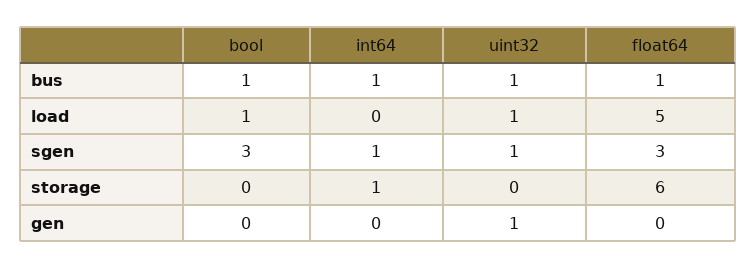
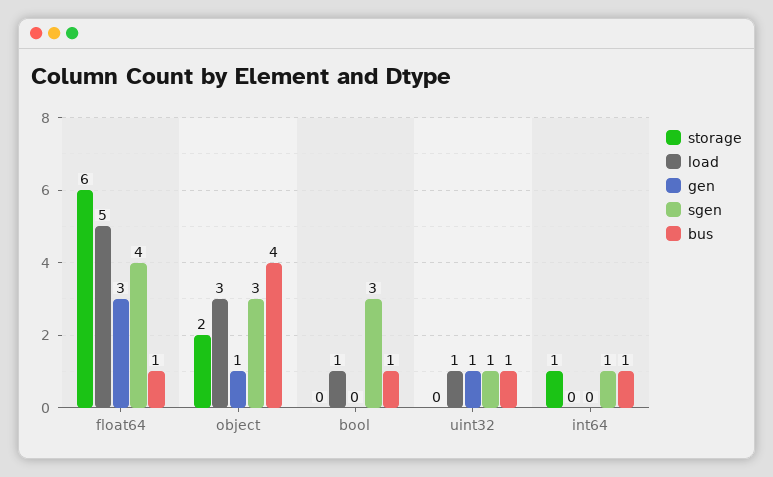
sgen, float64: 3 -> 4
gen, float64: 0 -> 3
storage, object: none -> 2
load, object: none -> 3
gen, object: none -> 1
sgen, object: none -> 3
bus, object: none -> 4

